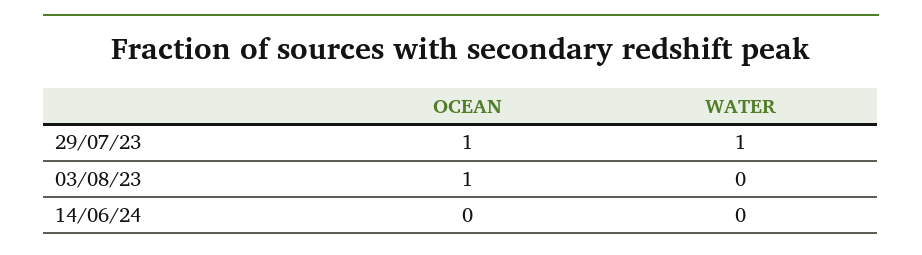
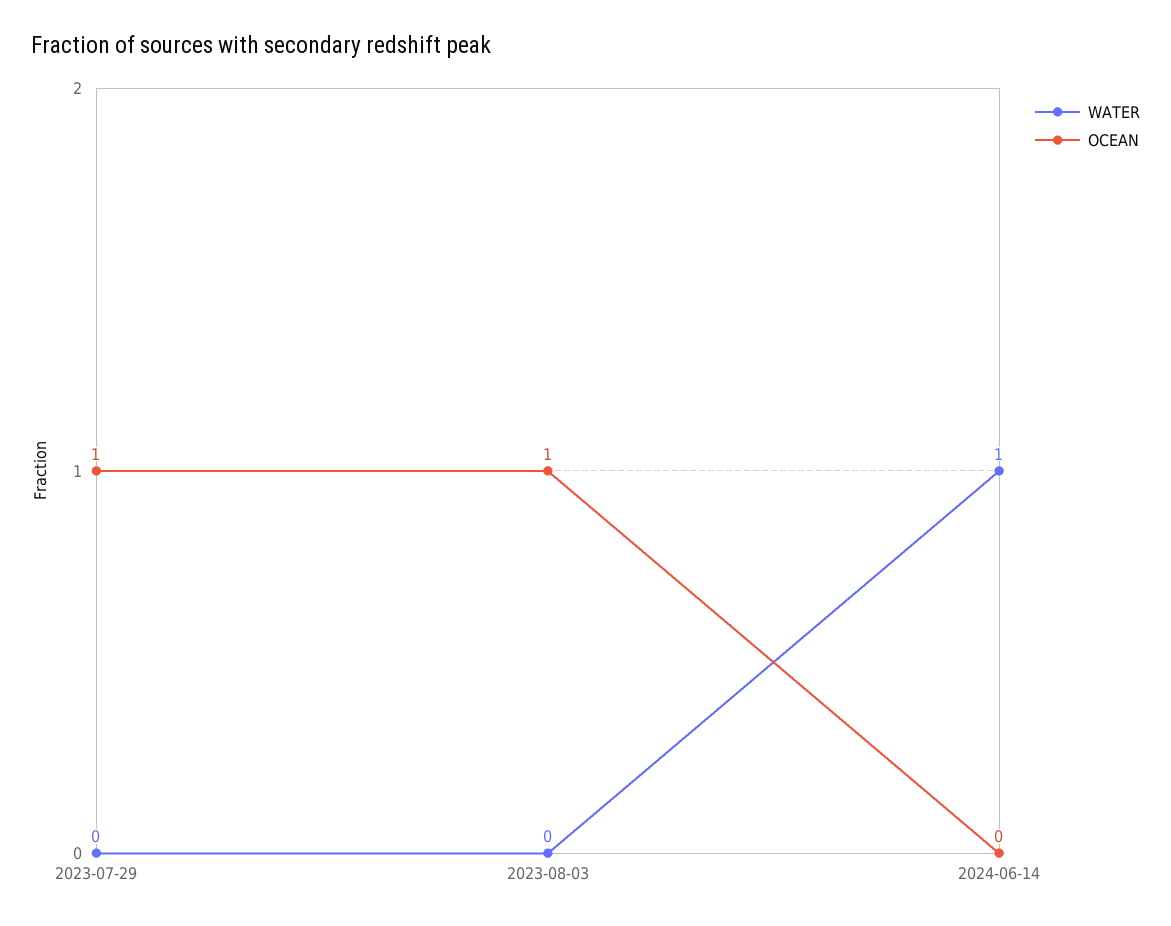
WATER, 29/07/23: 1 -> 0
WATER, 14/06/24: 0 -> 1

